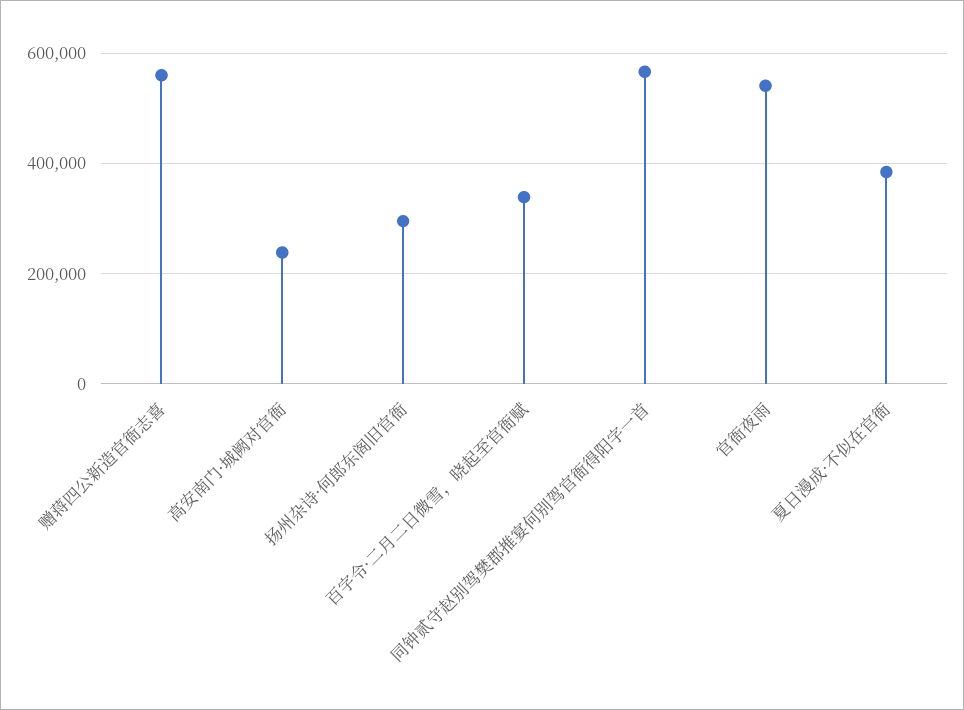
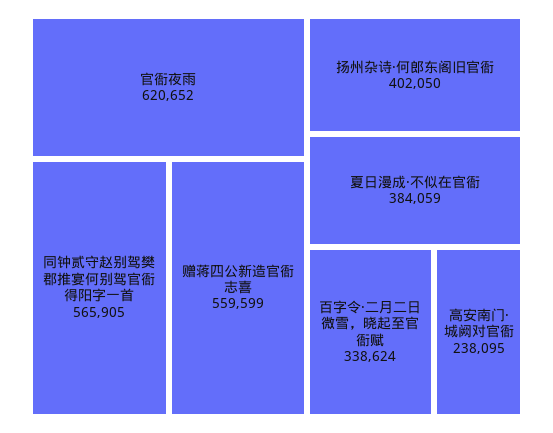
扬州杂诗·何郎东阁旧官衙: 300000 -> 402050
官衙夜雨: 540000 -> 620652

